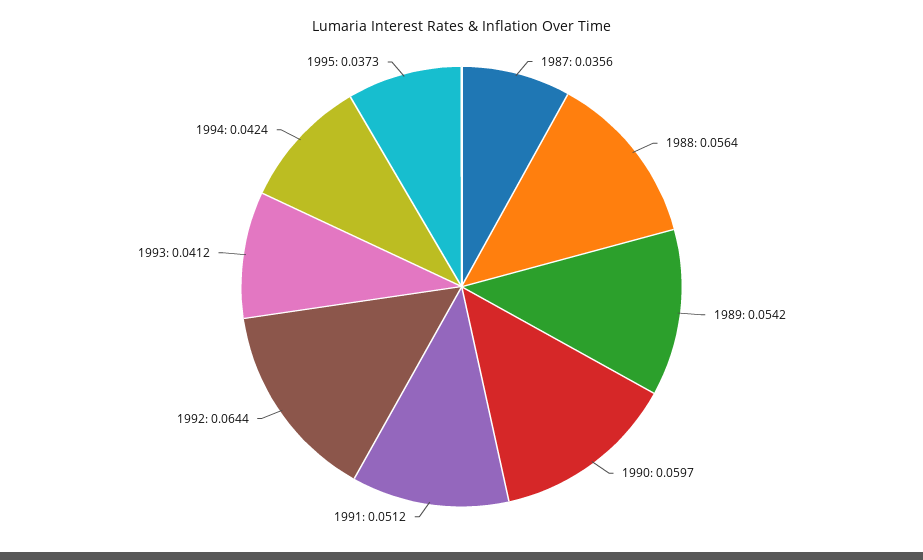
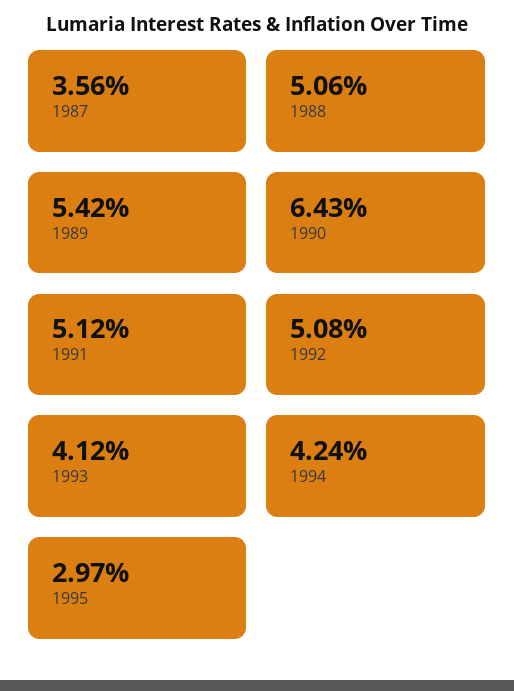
1988: 0.0564 -> 0.0506
1990: 0.0597 -> 0.0643
1992: 0.0644 -> 0.0508
1995: 0.0373 -> 0.0297

